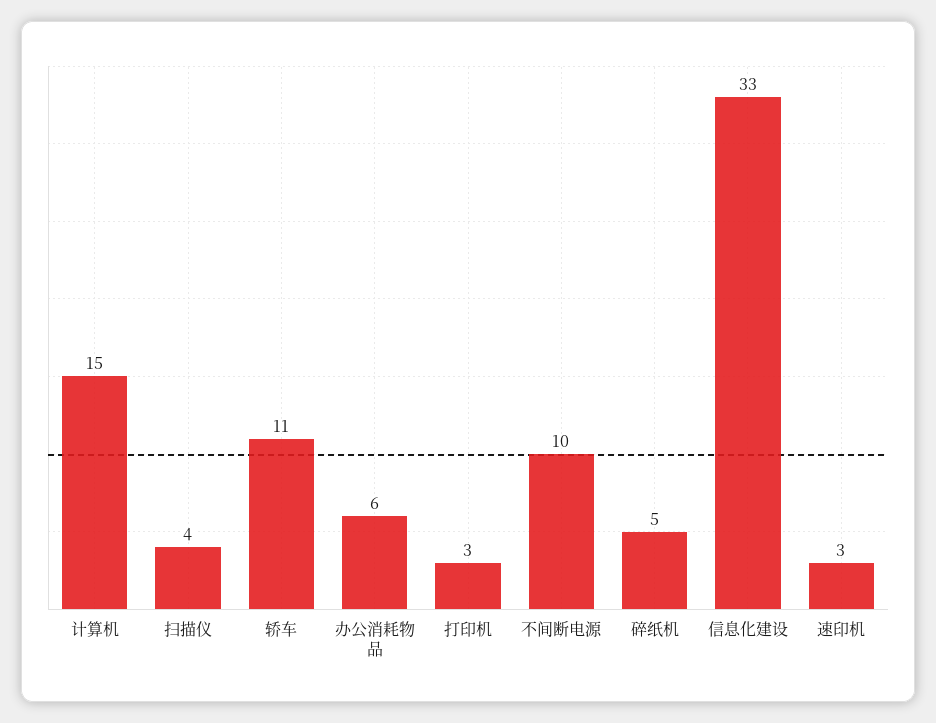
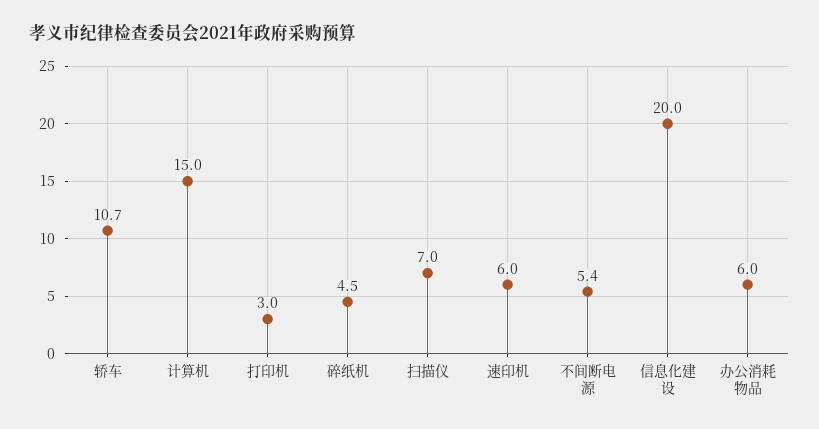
扫描仪: 4 -> 7
不间断电源: 10 -> 5.4
信息化建设: 33 -> 20
速印机: 3 -> 6

